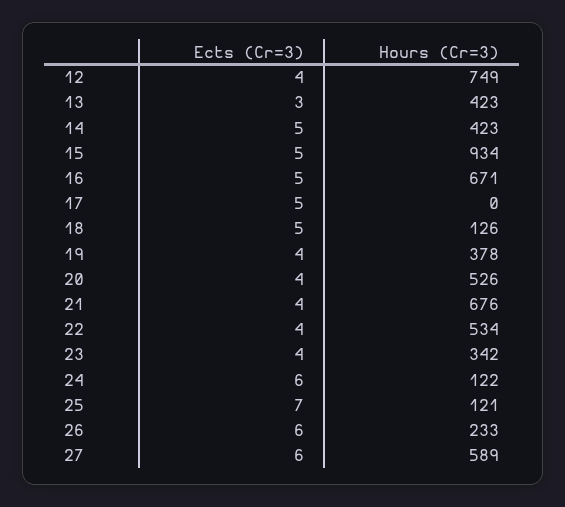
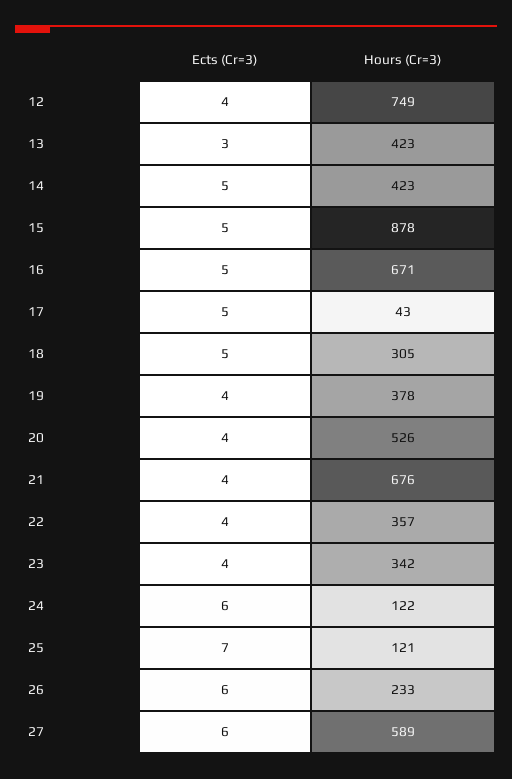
Hours (Cr=3), 15: 934 -> 878
Hours (Cr=3), 17: 0 -> 43
Hours (Cr=3), 18: 126 -> 305
Hours (Cr=3), 22: 534 -> 357

